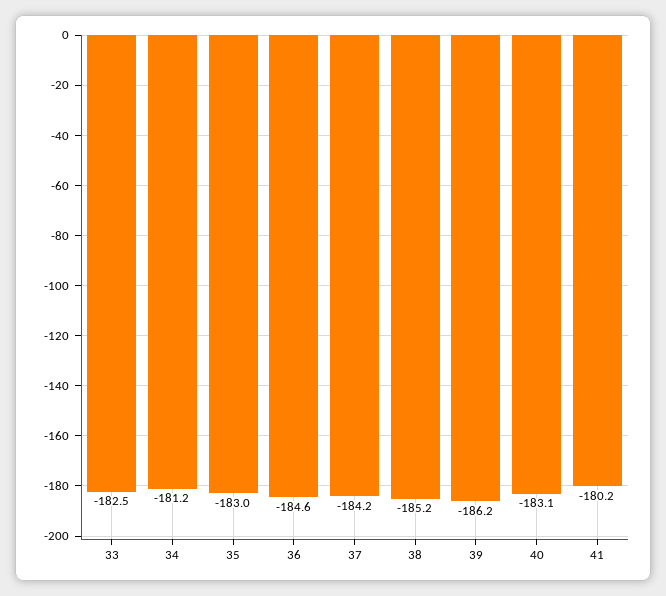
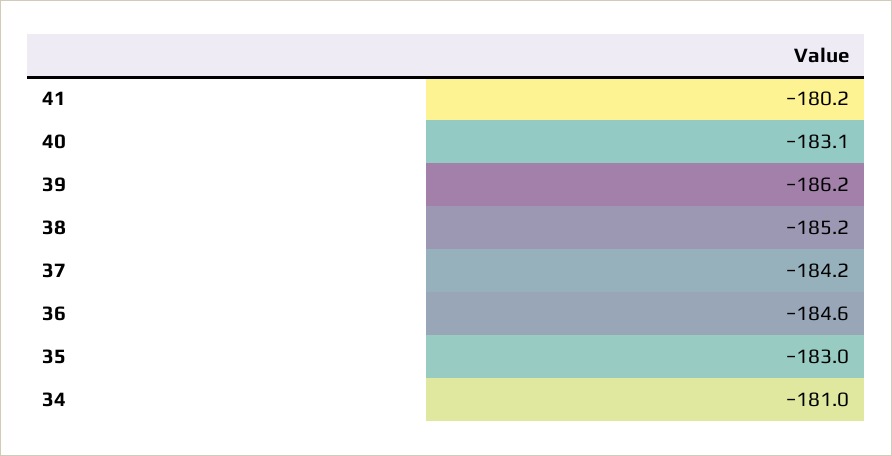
33: -182.5 -> none
34: -181.2 -> -181

